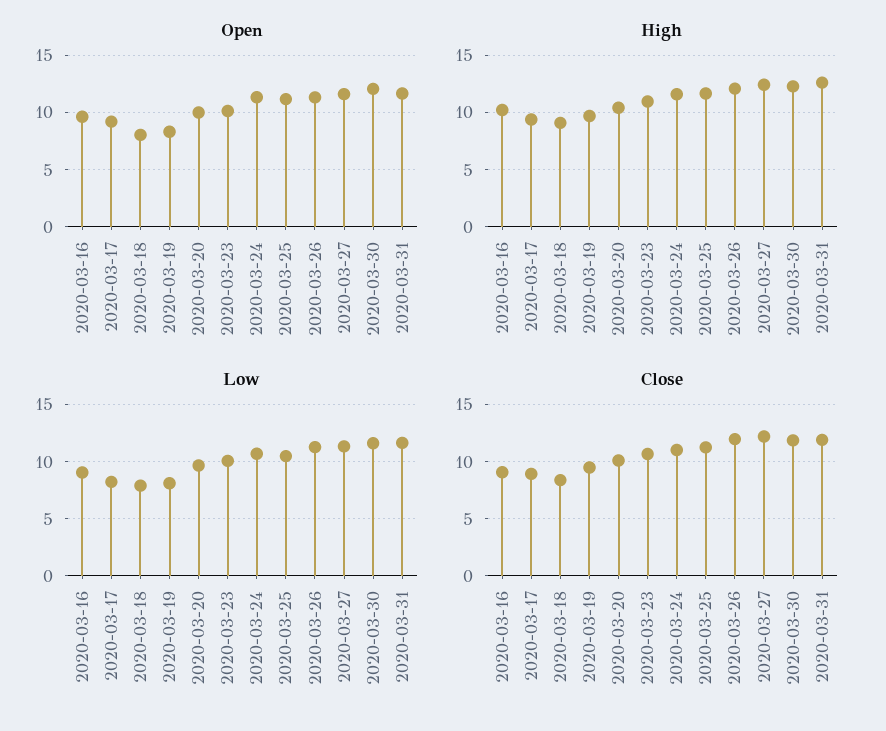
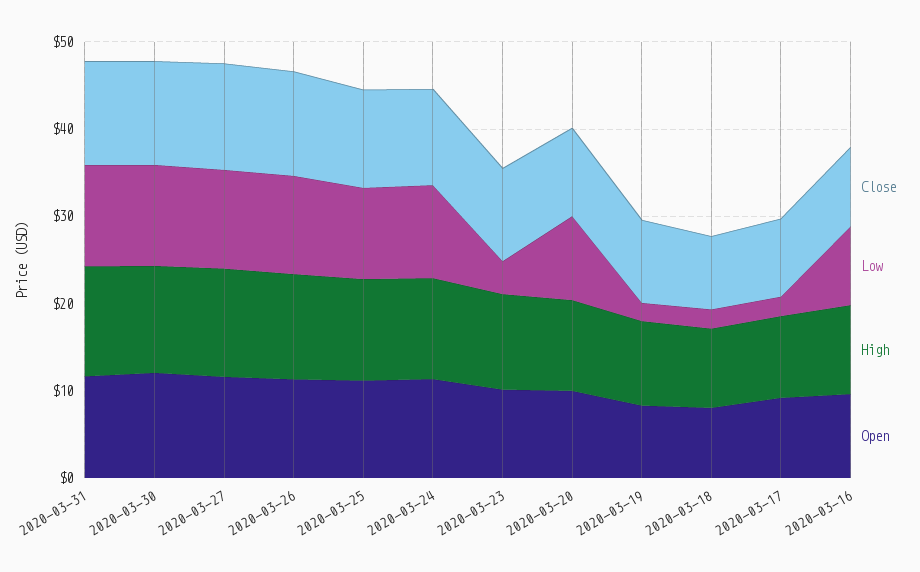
Low, 2020-03-17: 8 -> 2
Low, 2020-03-18: 8 -> 2
Low, 2020-03-19: 8 -> 2
Low, 2020-03-23: 10 -> 4

